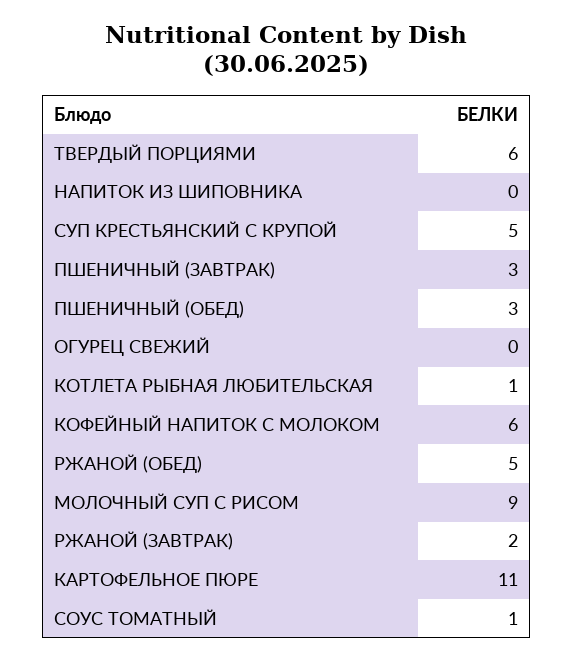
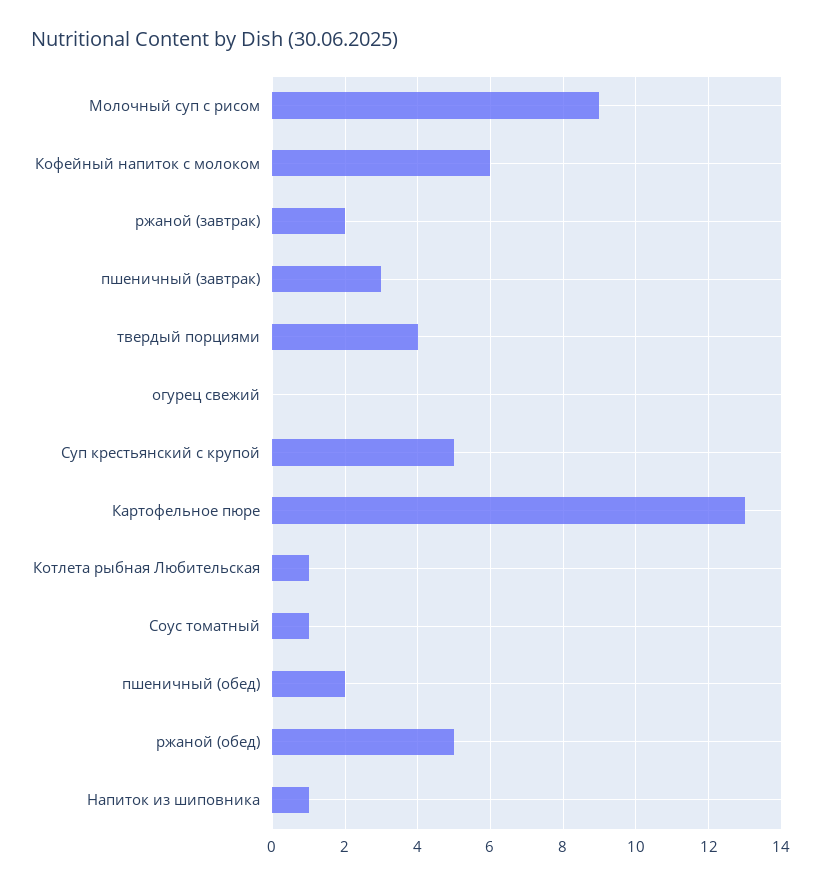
ТВЕРДЫЙ ПОРЦИЯМИ: 6 -> 4
НАПИТОК ИЗ ШИПОВНИКА: 0 -> 1
ПШЕНИЧНЫЙ (ОБЕД): 3 -> 2
КАРТОФЕЛЬНОЕ ПЮРЕ: 11 -> 13

